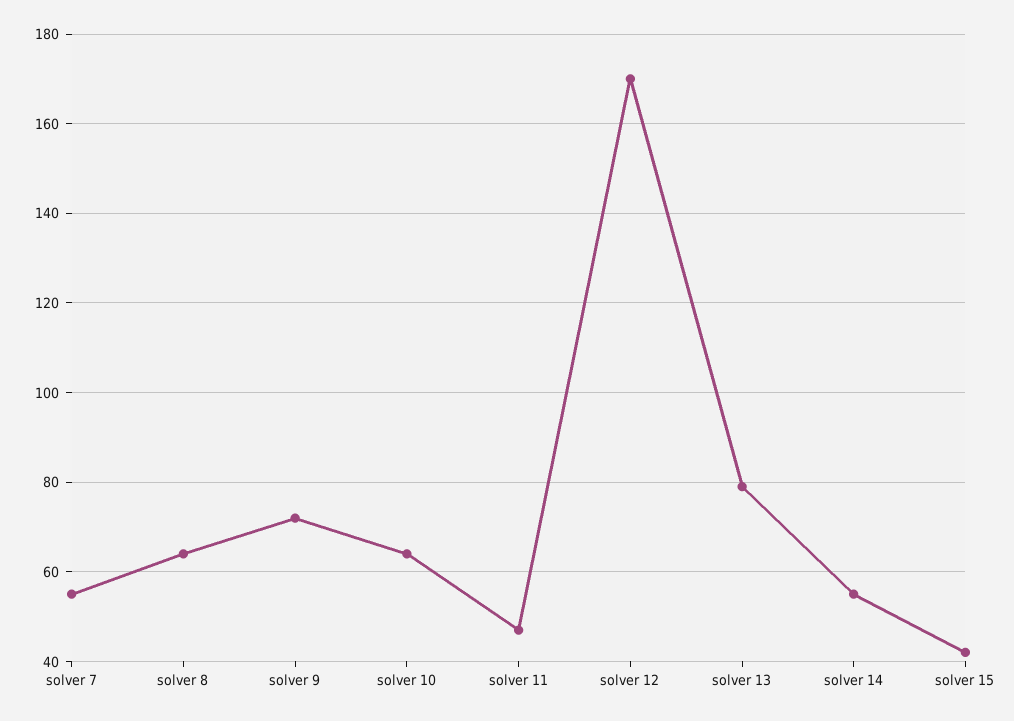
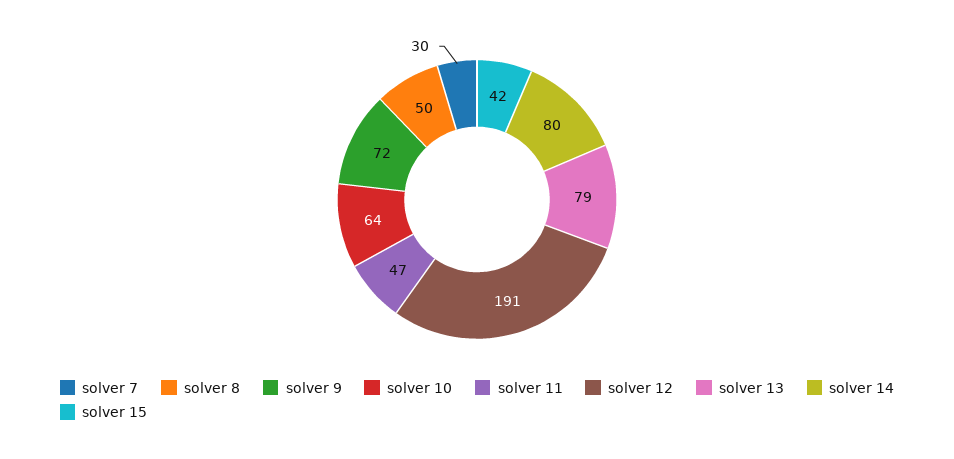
solver 7: 55 -> 30
solver 8: 65 -> 50
solver 12: 170 -> 191
solver 14: 55 -> 80

